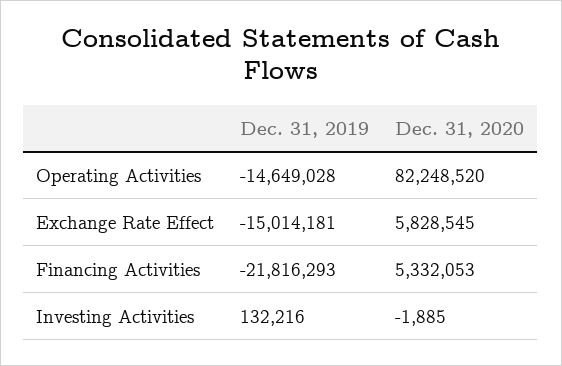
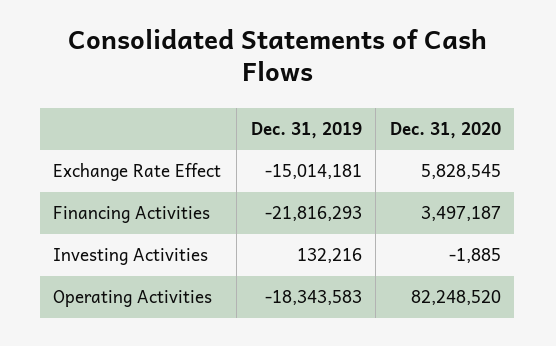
Dec. 31, 2019, Operating Activities: -14649028 -> -18343583
Dec. 31, 2020, Financing Activities: 5332053 -> 3497187

